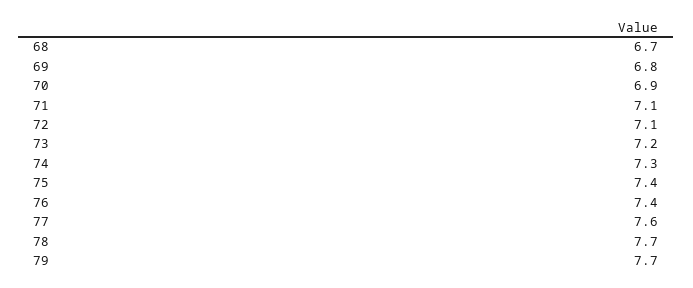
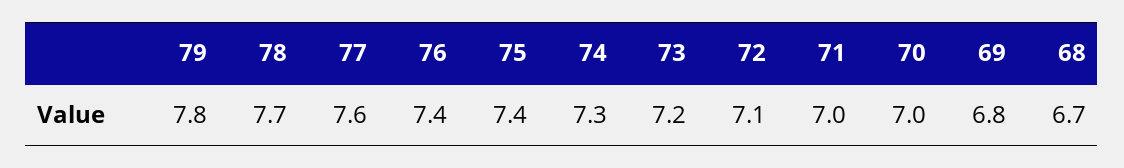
70: 6.9 -> 7
71: 7.1 -> 7
79: 7.7 -> 7.8

